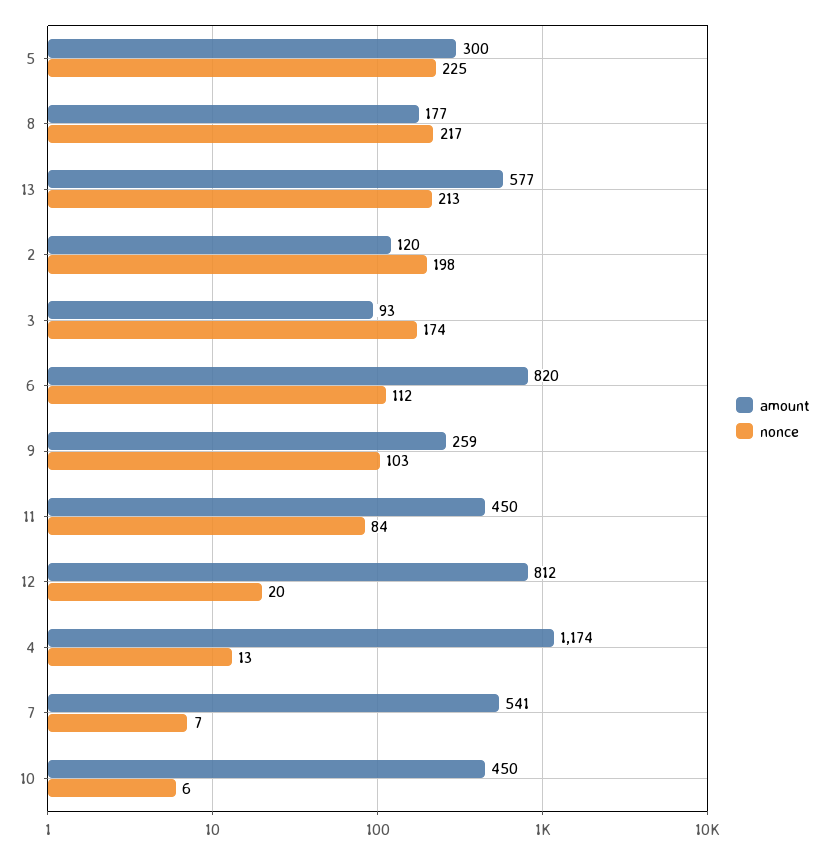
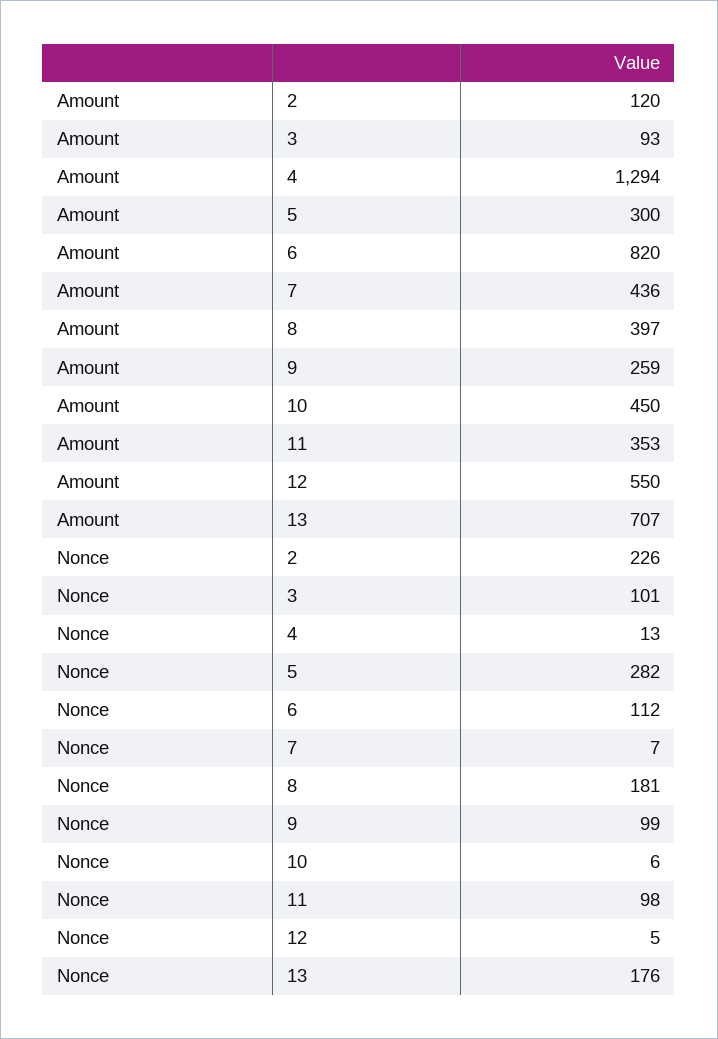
nonce, 5: 225 -> 282
amount, 8: 177 -> 397
nonce, 8: 217 -> 181
amount, 13: 577 -> 707
nonce, 13: 213 -> 176
nonce, 2: 198 -> 226
nonce, 3: 174 -> 101
nonce, 9: 103 -> 99
amount, 11: 450 -> 353
nonce, 11: 84 -> 98
amount, 12: 812 -> 550
nonce, 12: 20 -> 5
amount, 4: 1174 -> 1294
amount, 7: 541 -> 436

